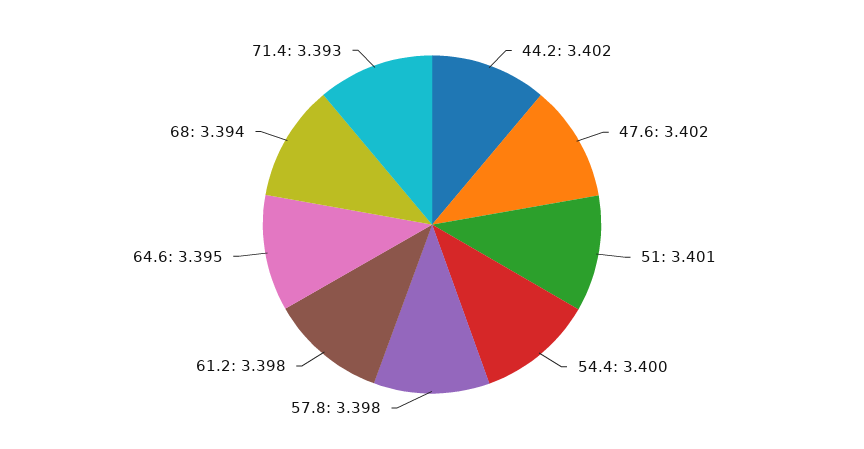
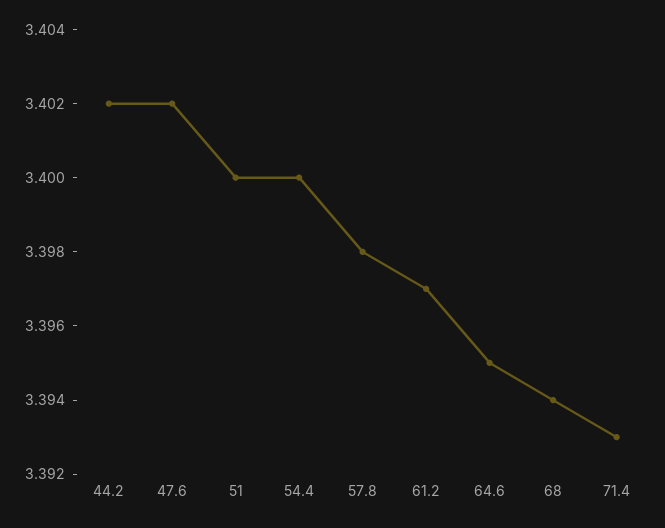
51: 3.401 -> 3.4
61.2: 3.398 -> 3.397

